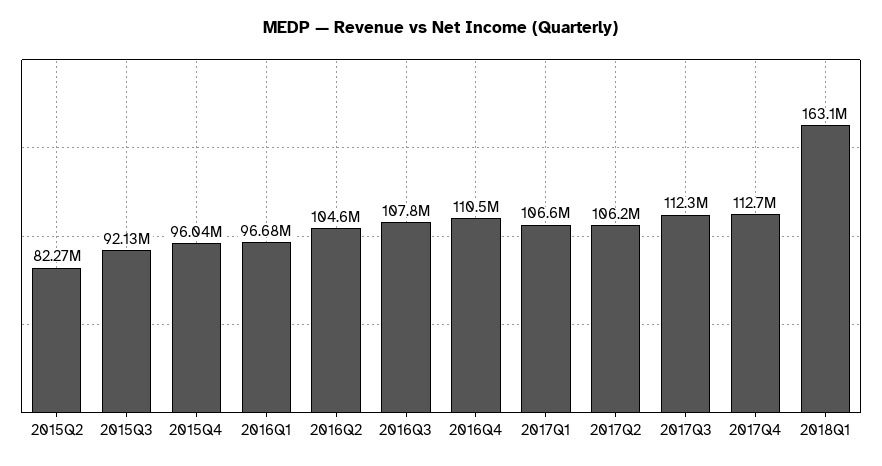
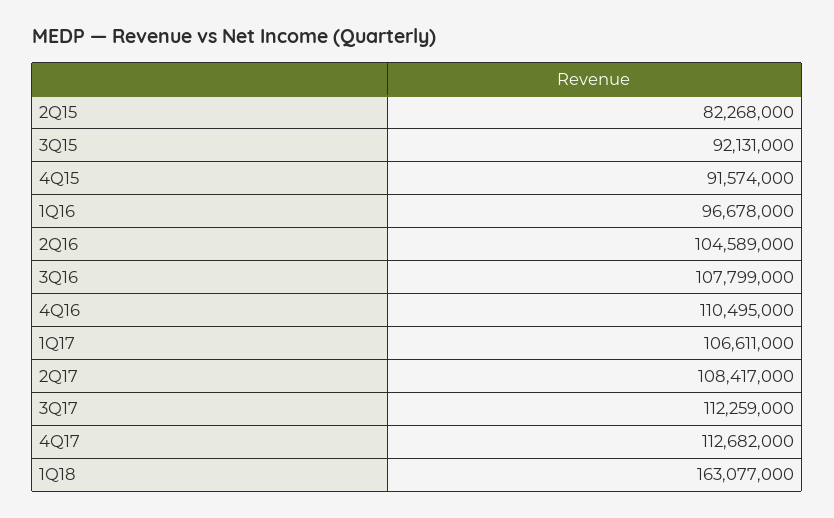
2015Q4: 96040000 -> 91574000
2017Q2: 106200000 -> 108417000

